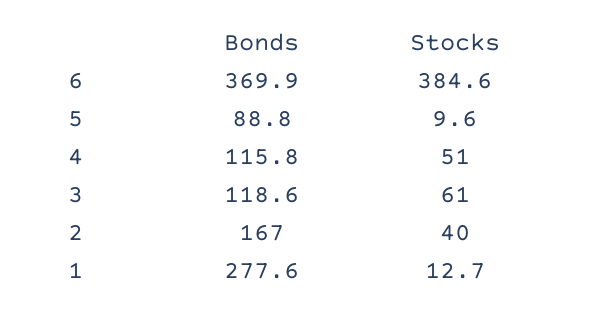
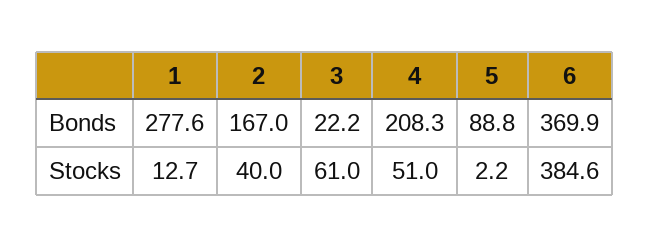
Stocks, 5: 9.6 -> 2.2
Bonds, 4: 115.8 -> 208.3
Bonds, 3: 118.6 -> 22.2

